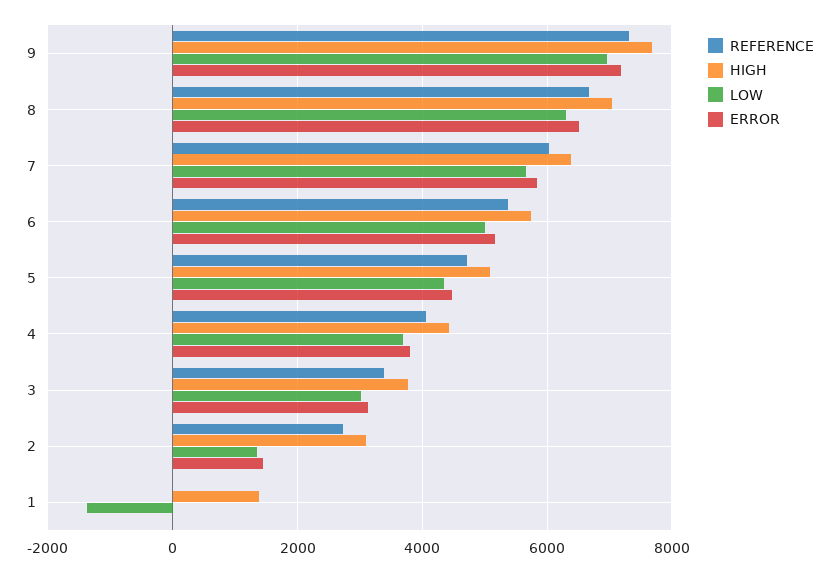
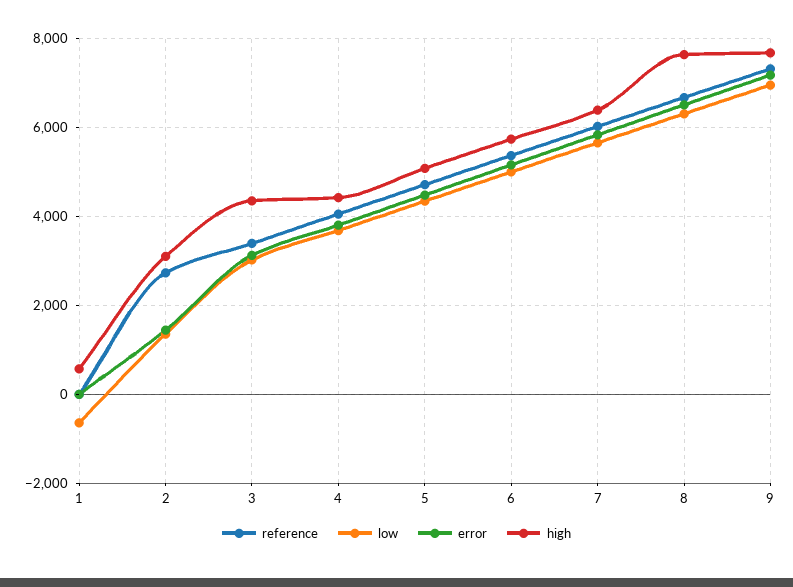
HIGH, 8: 7000 -> 7600
HIGH, 3: 3800 -> 4400
HIGH, 1: 1400 -> 600
LOW, 1: -1400 -> -600

